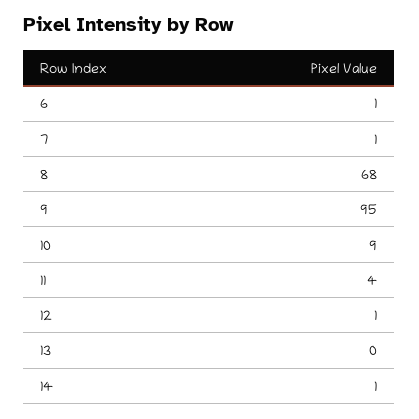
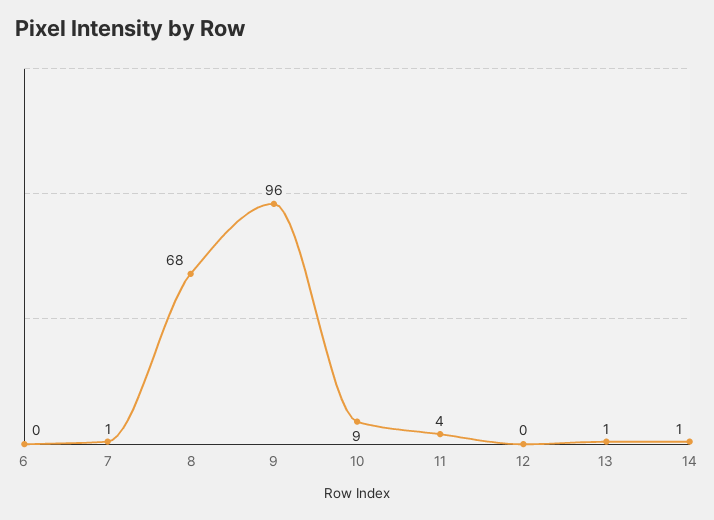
6: 1 -> 0
9: 95 -> 96
12: 1 -> 0
13: 0 -> 1

